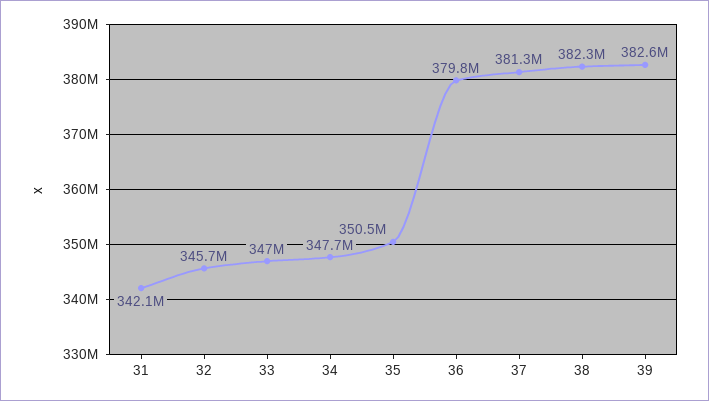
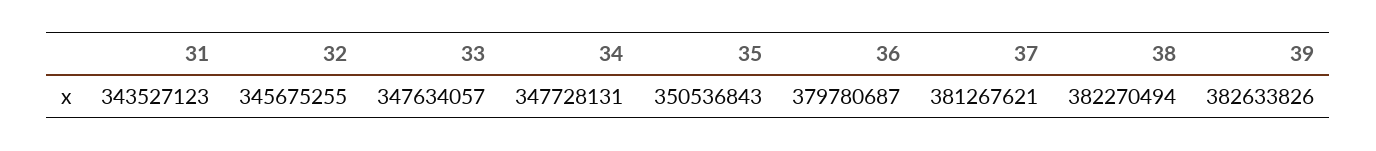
31: 342100000 -> 343527123
33: 347000000 -> 347634057

